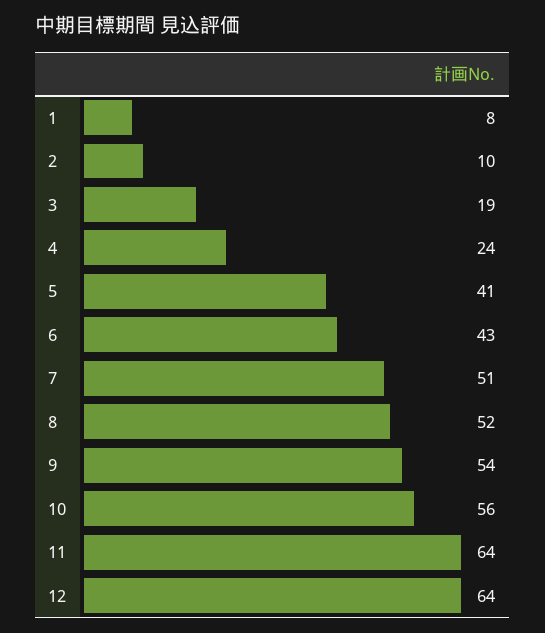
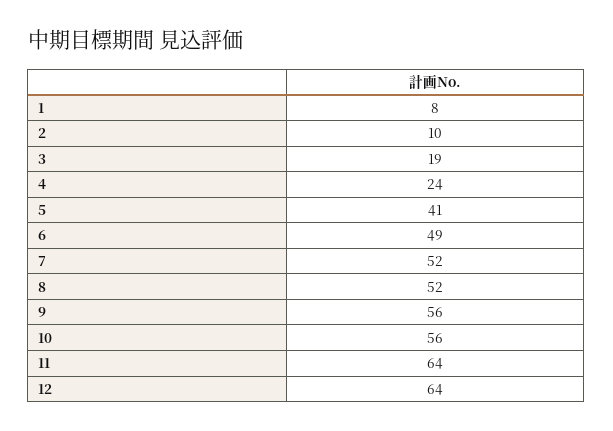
6: 43 -> 49
7: 51 -> 52
9: 54 -> 56

